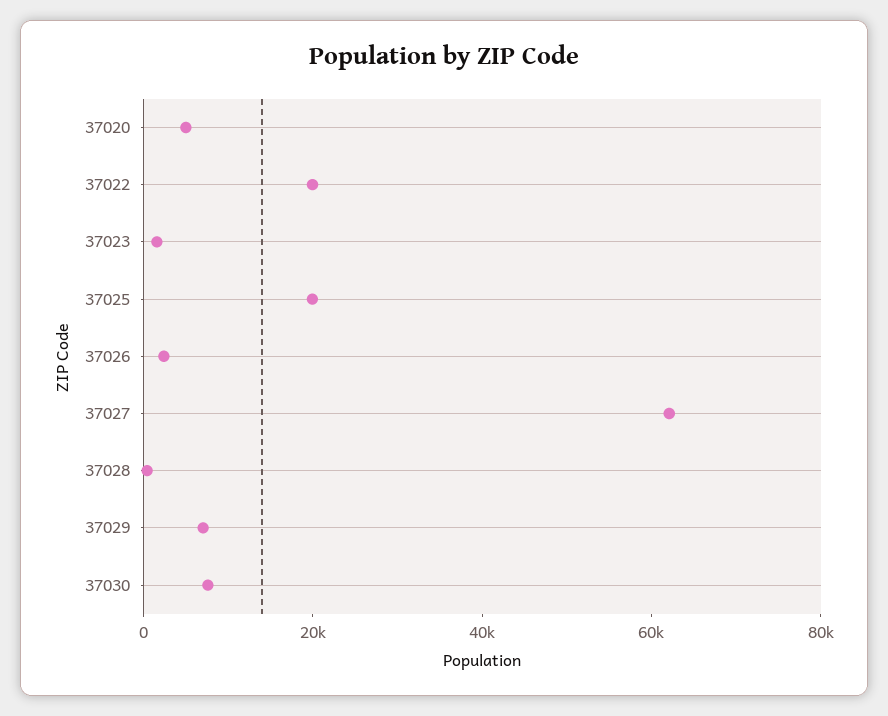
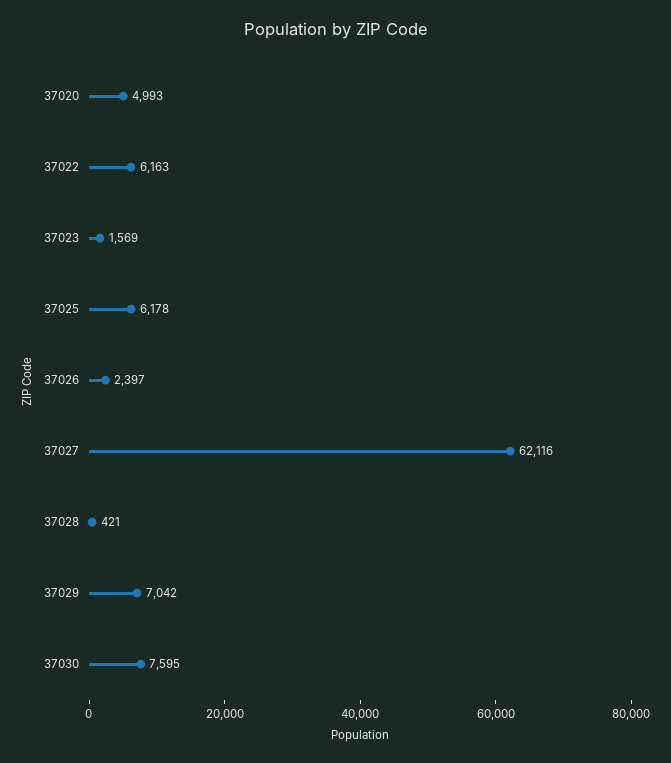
37022: 20000 -> 6163
37025: 20000 -> 6178

